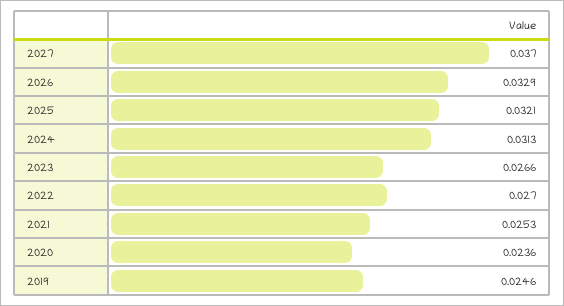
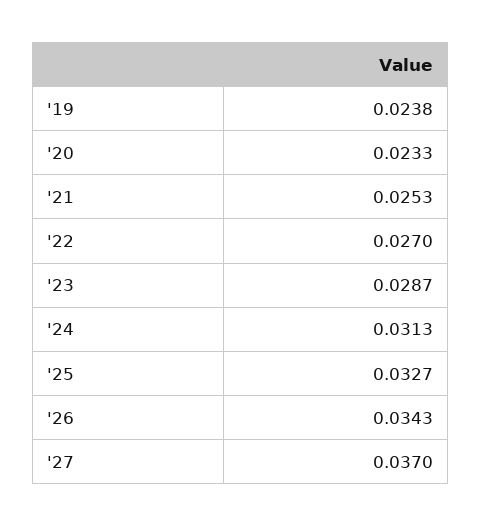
2026: 0.0329 -> 0.0343
2025: 0.0321 -> 0.0327
2023: 0.0266 -> 0.0287
2020: 0.0236 -> 0.0233
2019: 0.0246 -> 0.0238

